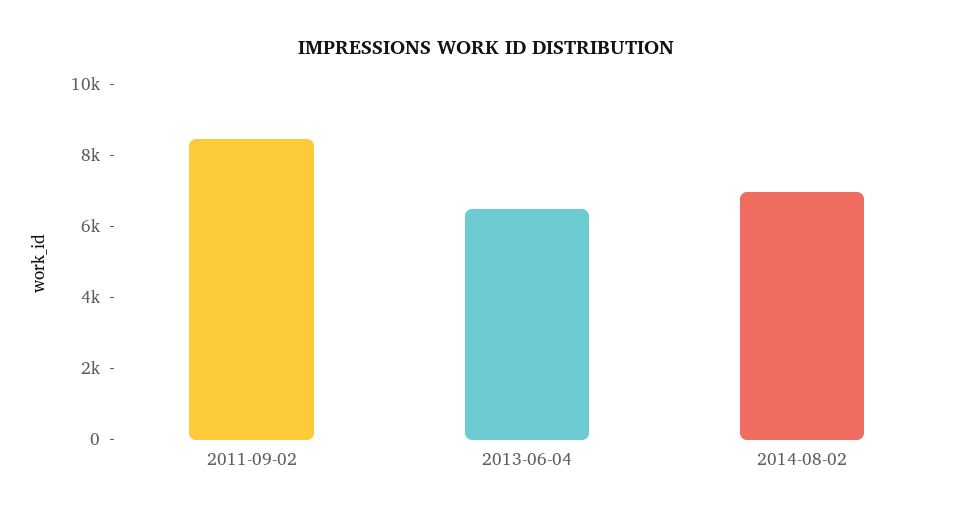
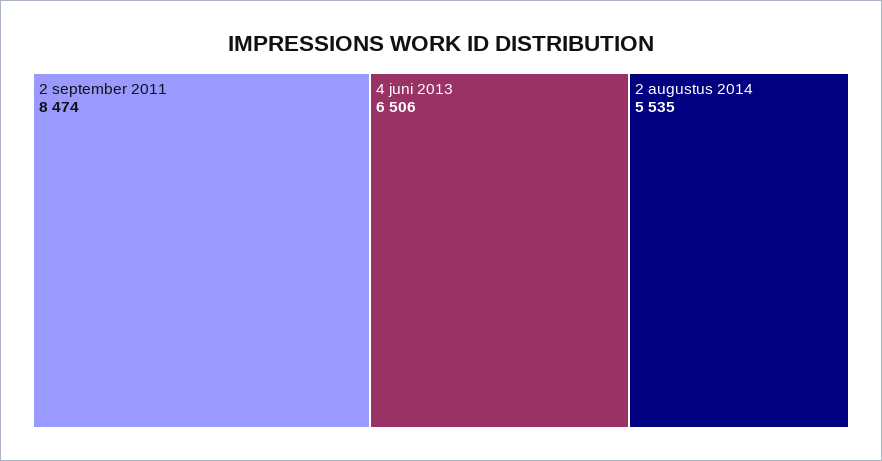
2014-08-02: 7000 -> 5535

